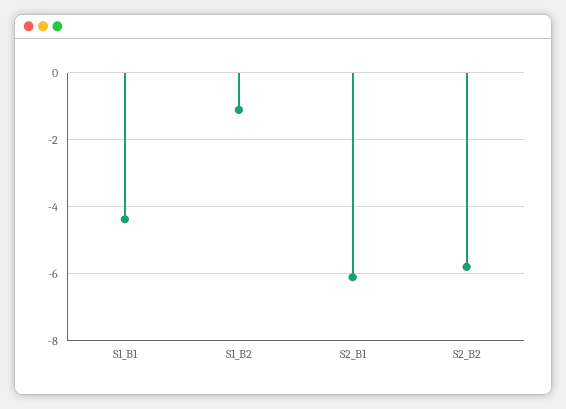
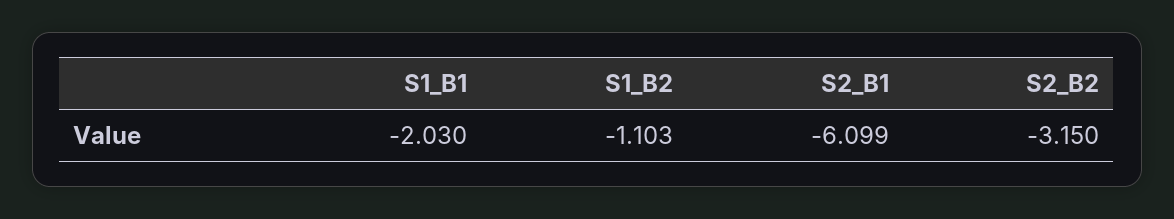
S1_B1: -4.4 -> -2.03
S2_B2: -5.8 -> -3.15

